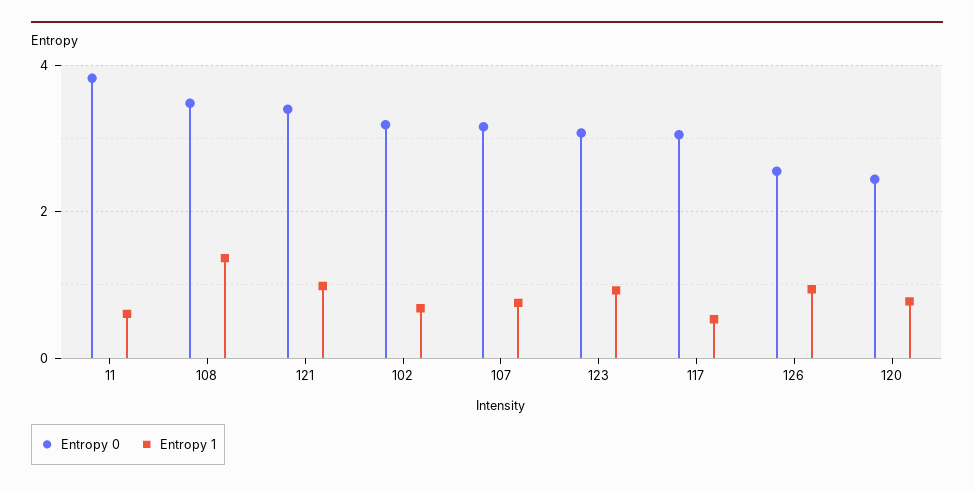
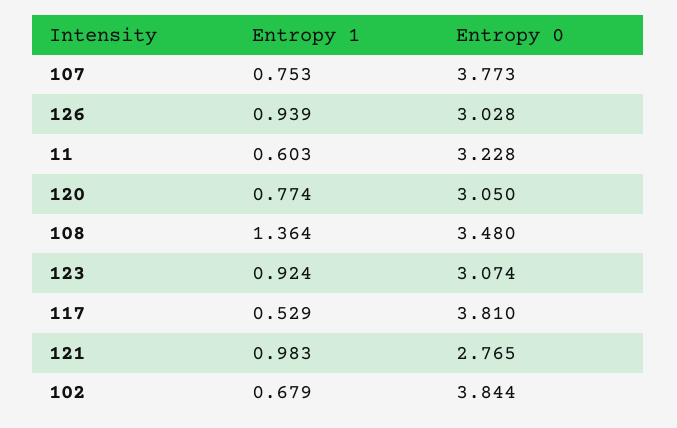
Entropy 0, 11: 3.8 -> 3.228
Entropy 0, 121: 3.4 -> 2.765
Entropy 0, 102: 3.2 -> 3.844
Entropy 0, 107: 3.2 -> 3.773
Entropy 0, 117: 3 -> 3.81
Entropy 0, 126: 2.6 -> 3.028
Entropy 0, 120: 2.4 -> 3.05

